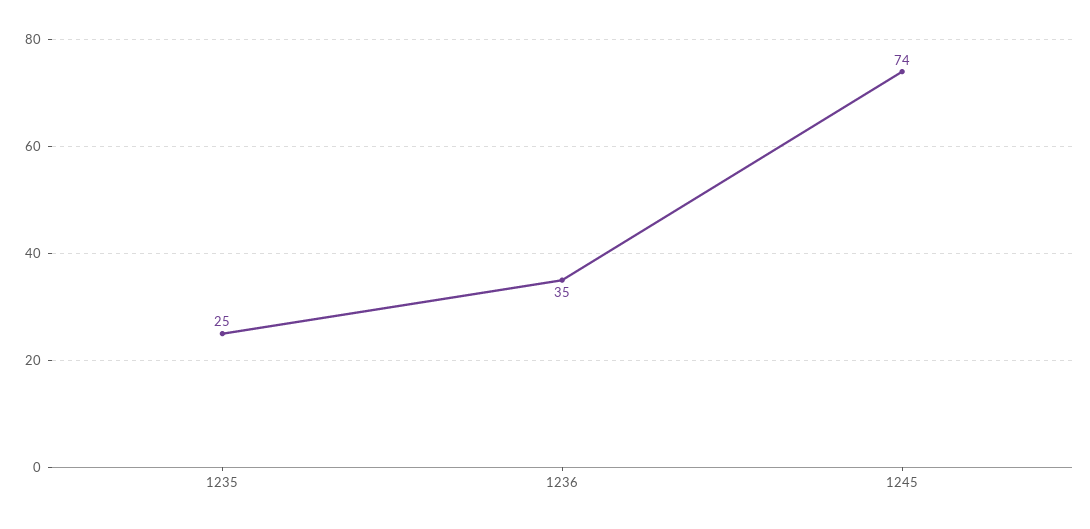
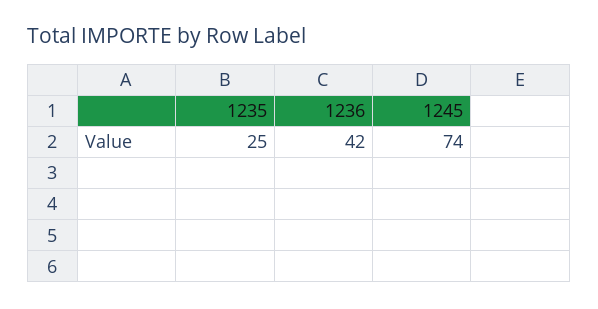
1236: 35 -> 42

